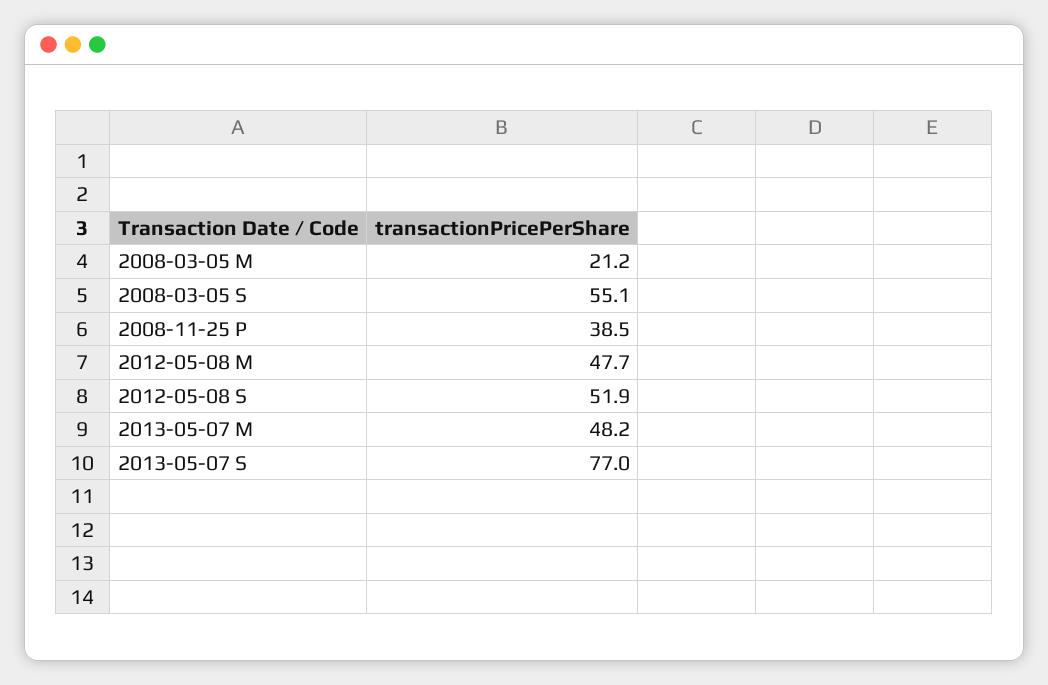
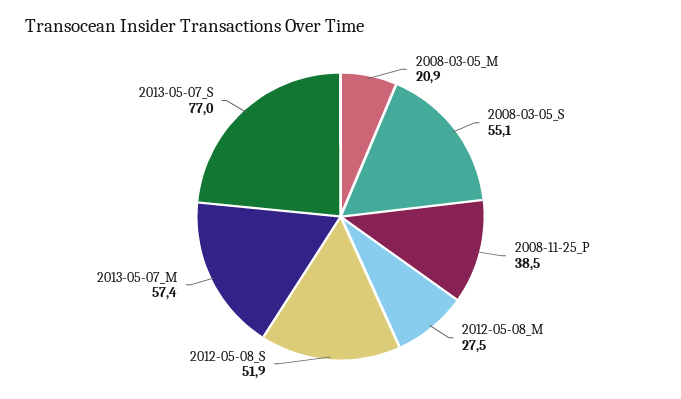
2008-03-05 M: 21.2 -> 20.9
2012-05-08 M: 47.7 -> 27.5
2013-05-07 M: 48.2 -> 57.4

